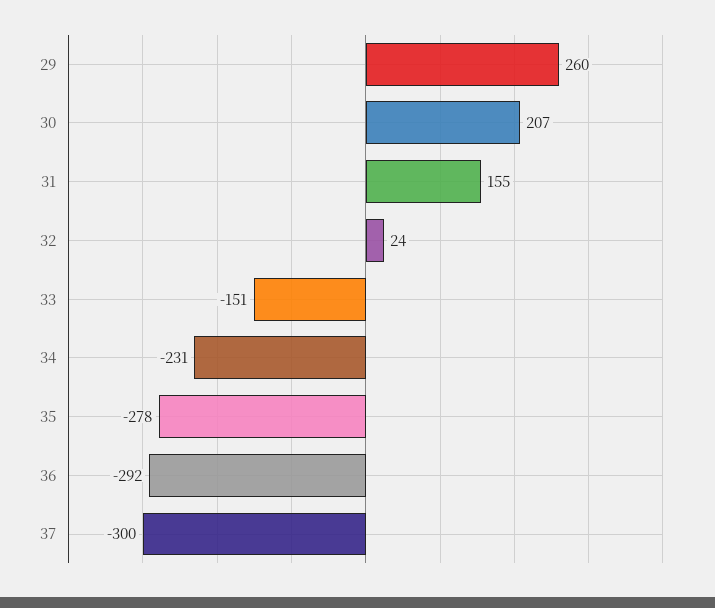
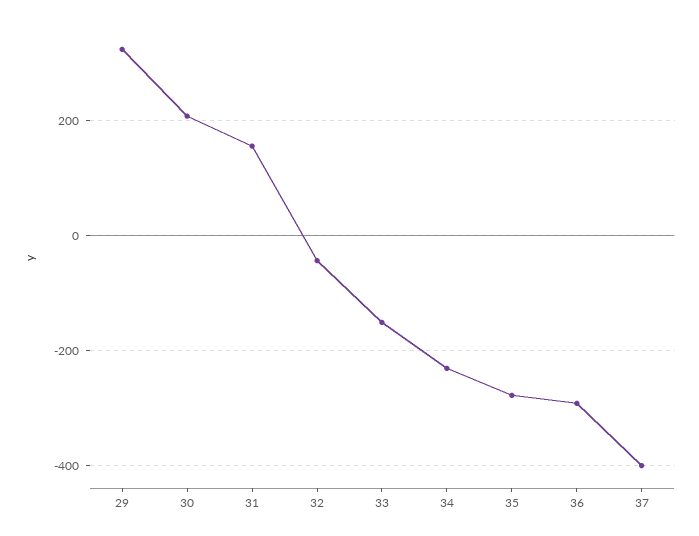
29: 260 -> 320
32: 24 -> -40
37: -300 -> -400

